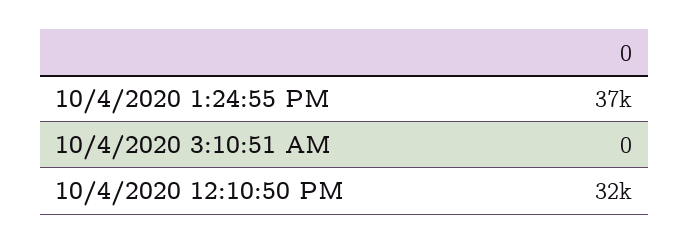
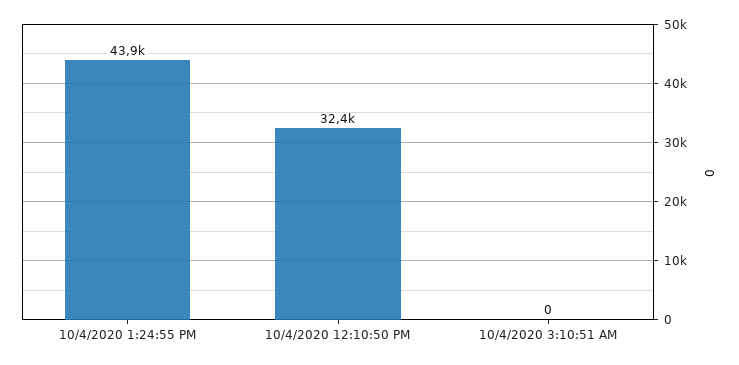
10/4/2020 1:24:55 PM: 37000 -> 43900

